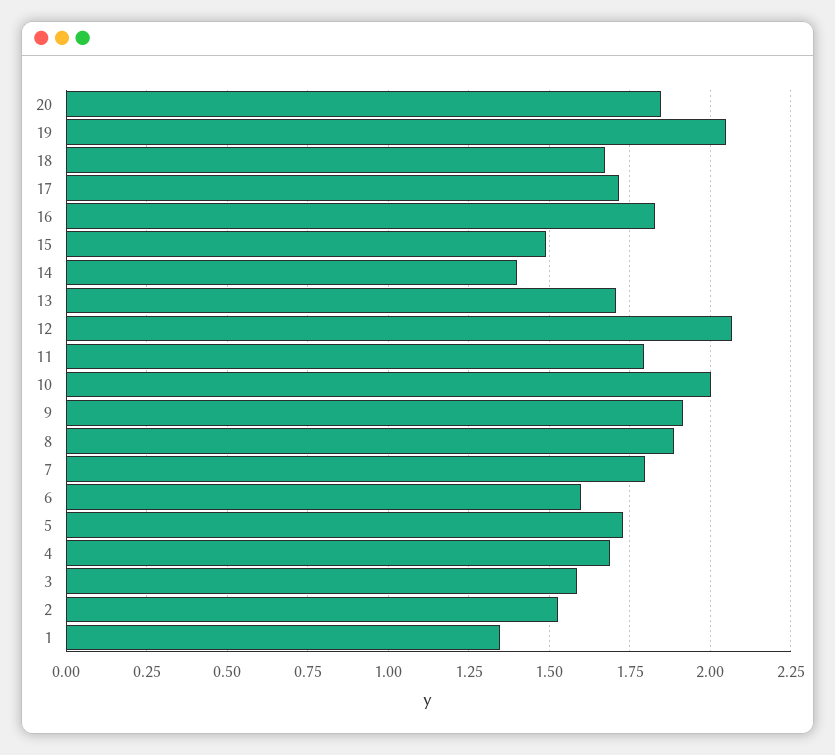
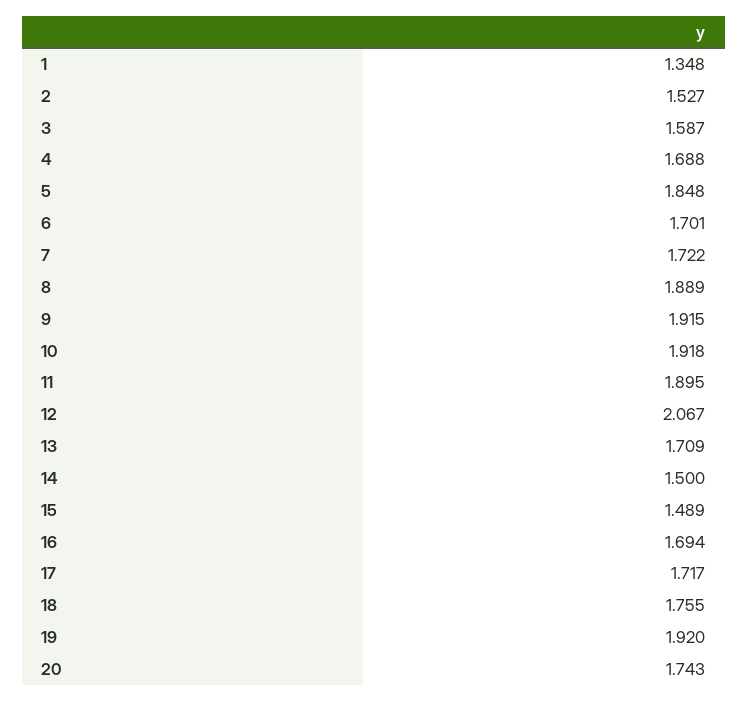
20: 1.85 -> 1.743
19: 2.05 -> 1.92
18: 1.675 -> 1.755
16: 1.825 -> 1.694
14: 1.4 -> 1.5
11: 1.8 -> 1.895
10: 2 -> 1.918
7: 1.8 -> 1.722
6: 1.6 -> 1.701
5: 1.725 -> 1.848

